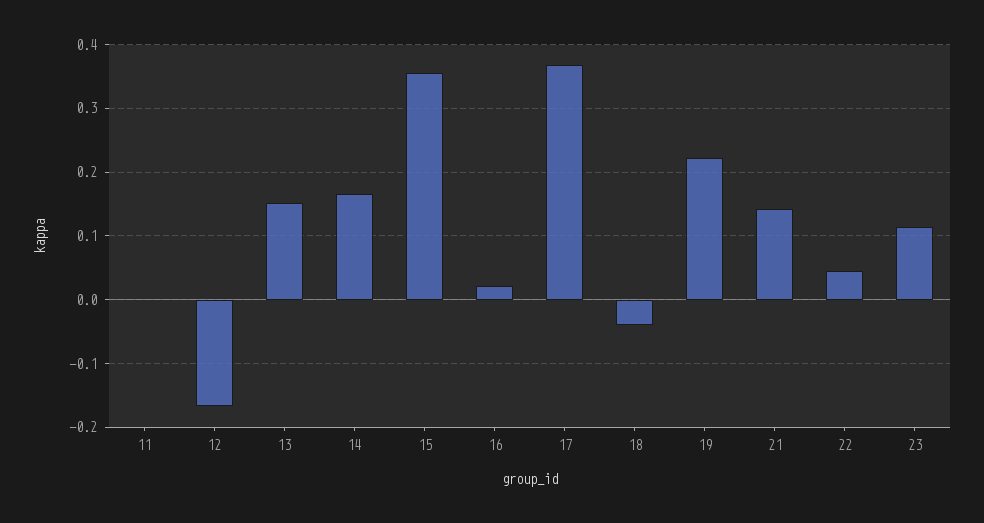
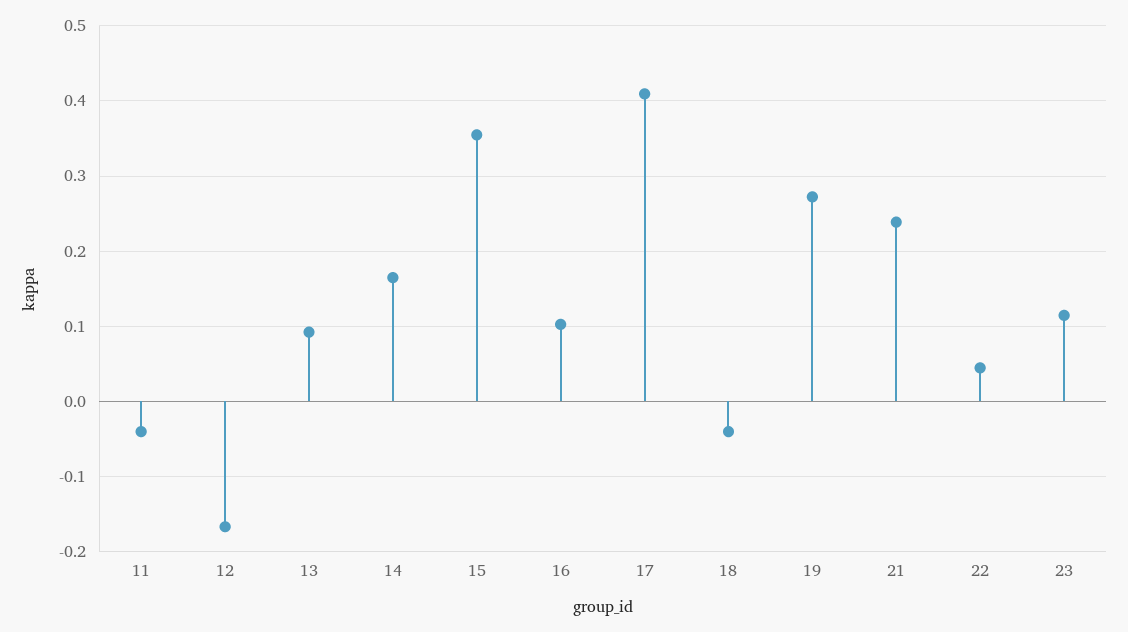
11: 0 -> -0.04
13: 0.15 -> 0.09
16: 0.02 -> 0.1
17: 0.37 -> 0.41
19: 0.22 -> 0.27
21: 0.14 -> 0.24

